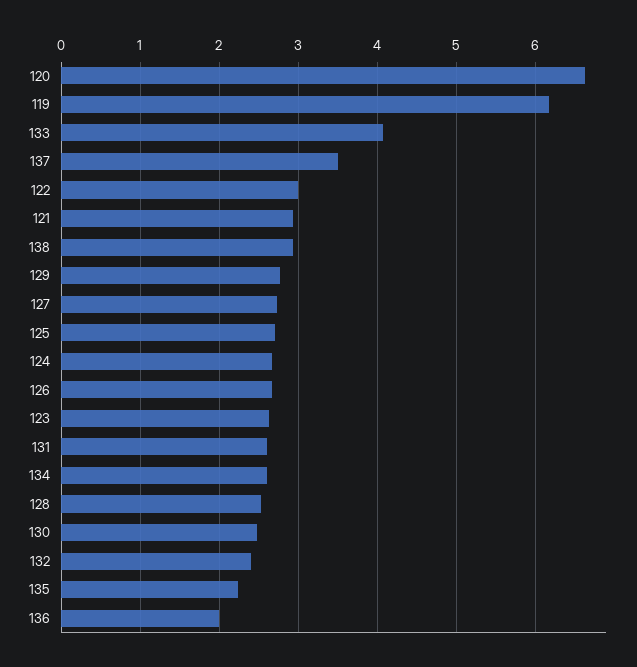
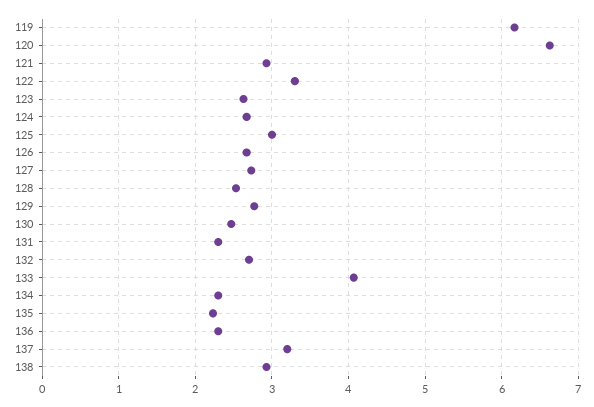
137: 3.5 -> 3.2
122: 3 -> 3.3
125: 2.7 -> 3
131: 2.6 -> 2.3
134: 2.6 -> 2.3
132: 2.4 -> 2.7
136: 2 -> 2.3

